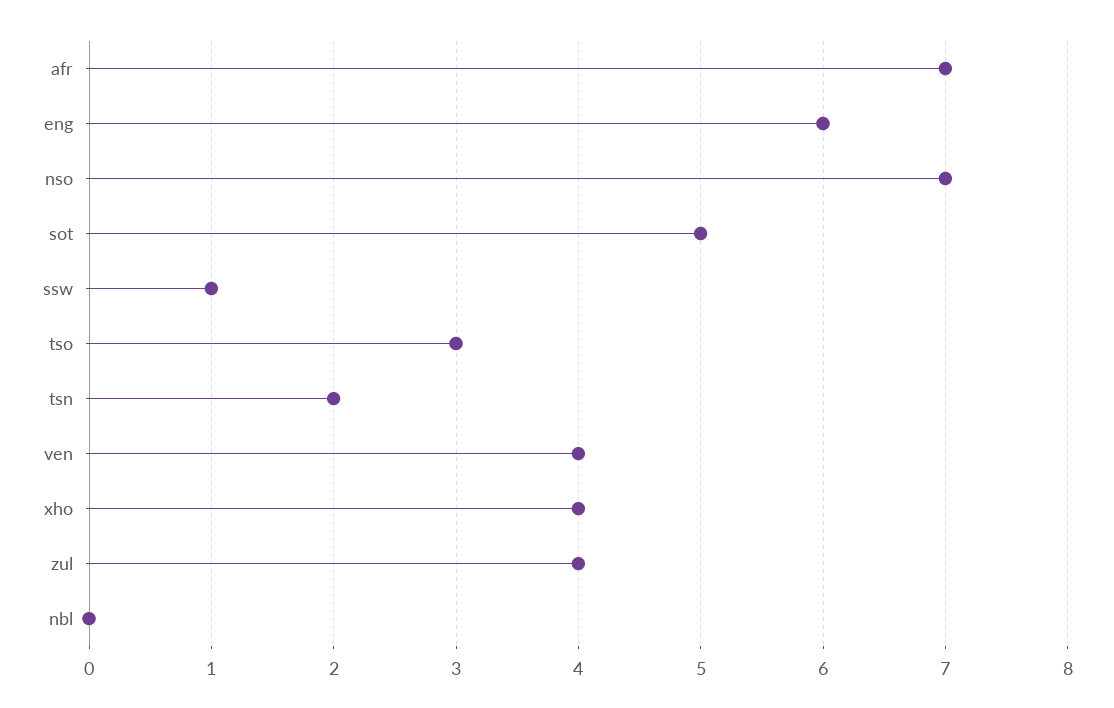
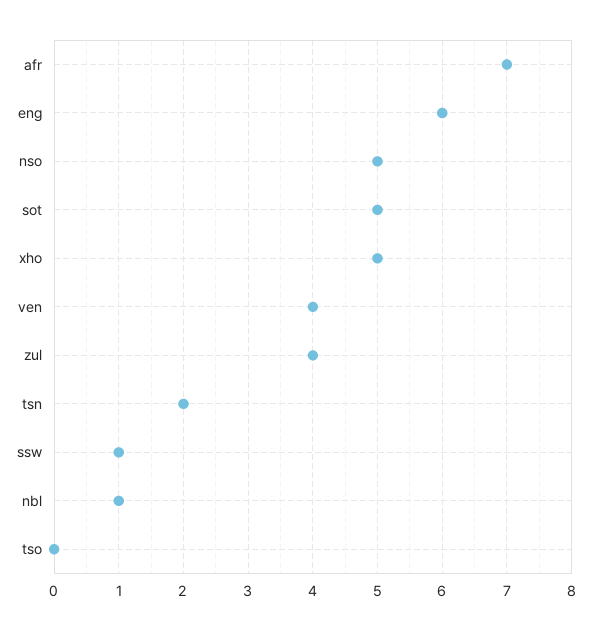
nso: 7 -> 5
tso: 3 -> 0
xho: 4 -> 5
nbl: 0 -> 1

